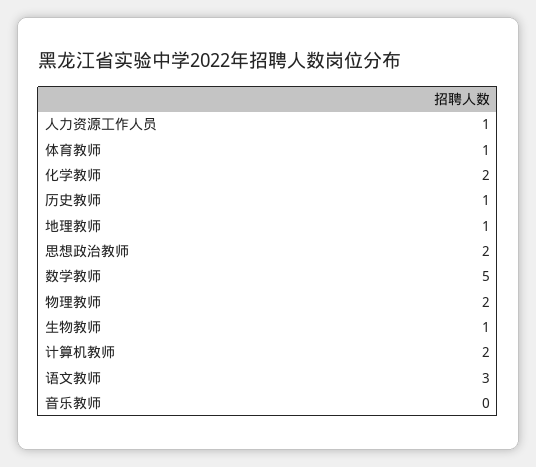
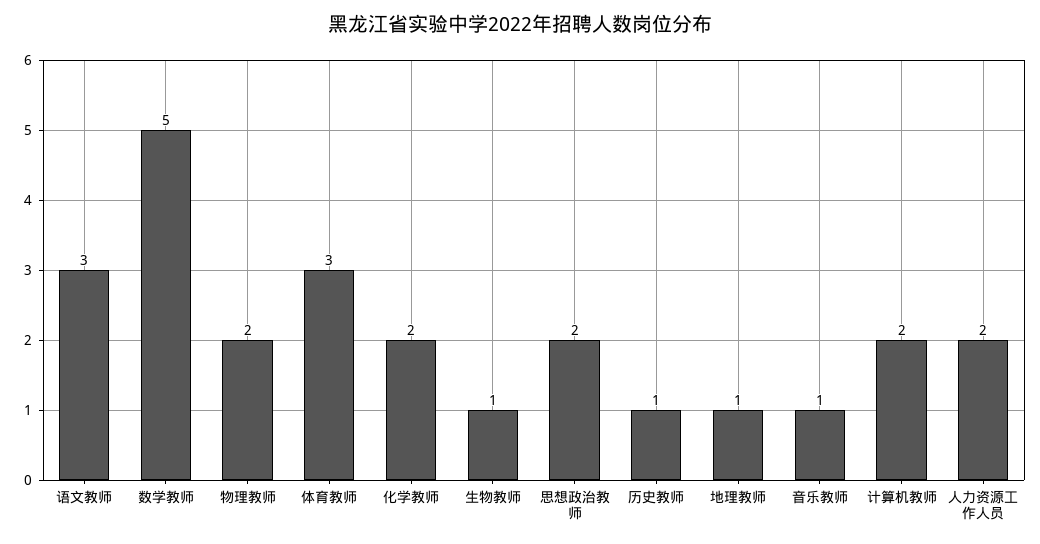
人力资源工作人员: 1 -> 2
体育教师: 1 -> 3
音乐教师: 0 -> 1

